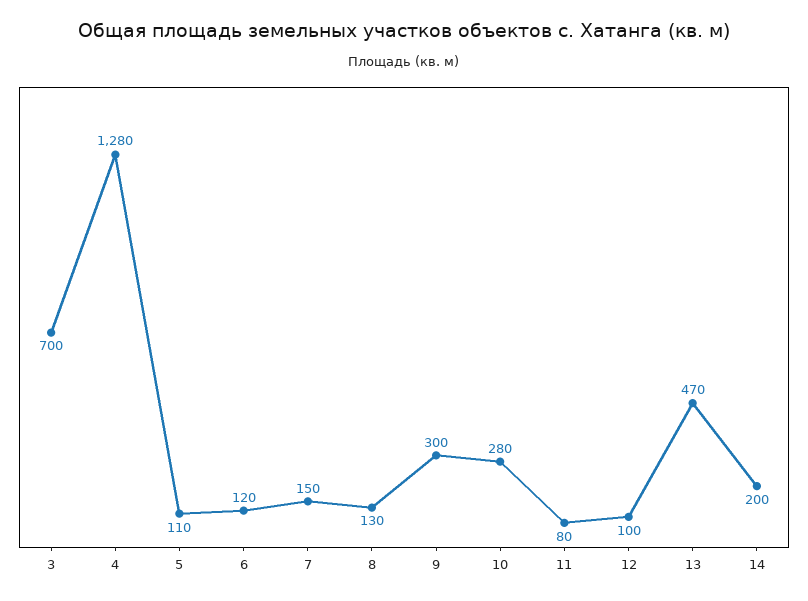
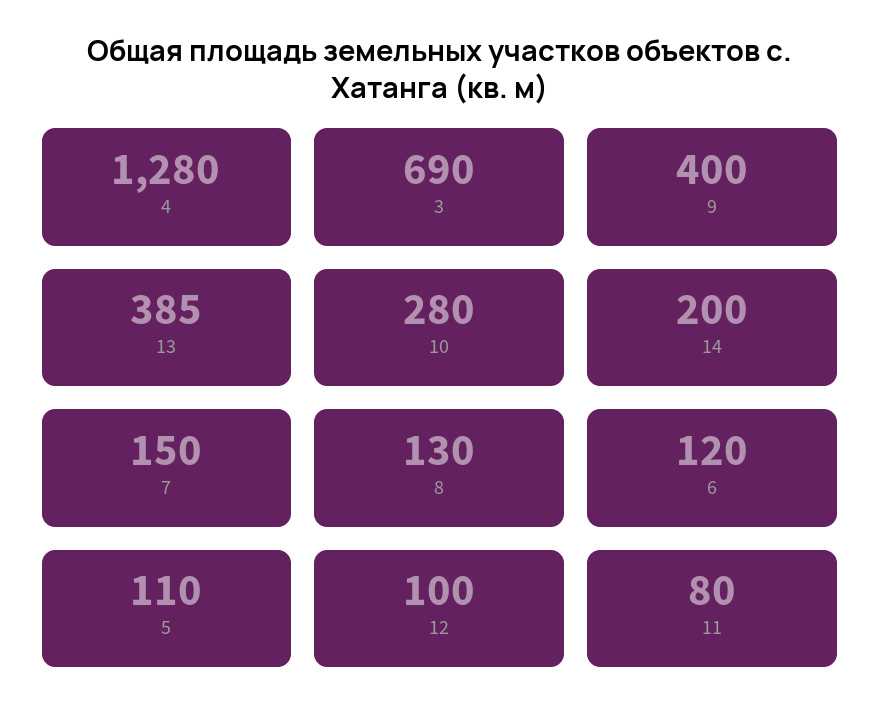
3: 700 -> 690
9: 300 -> 400
13: 470 -> 385

